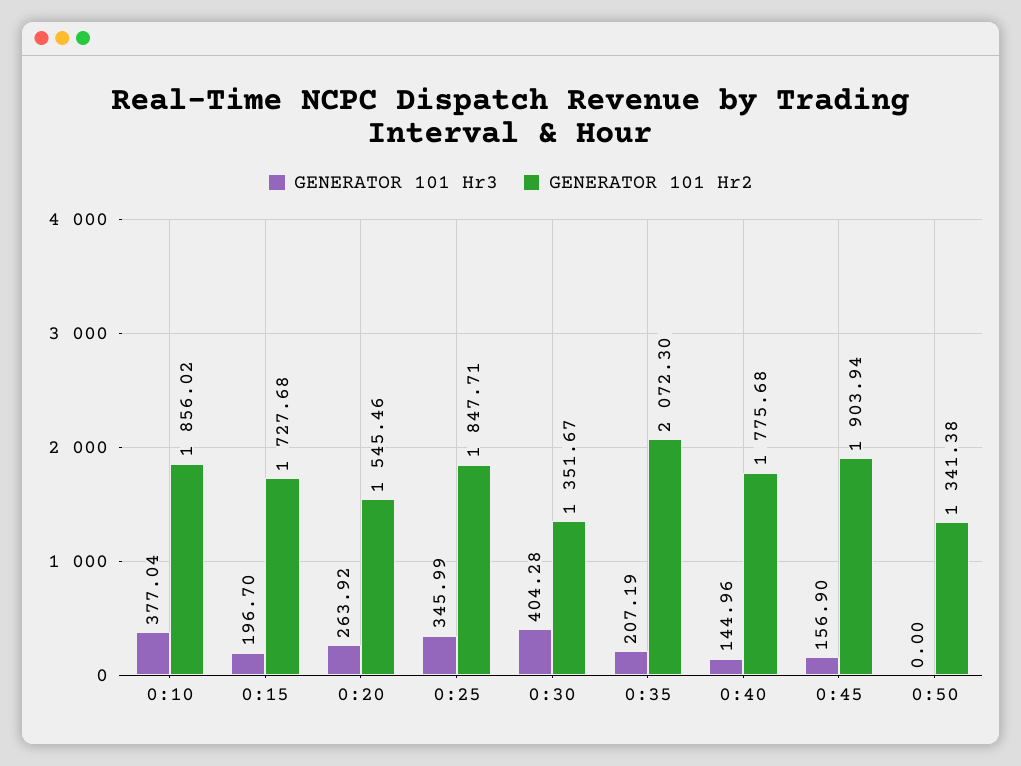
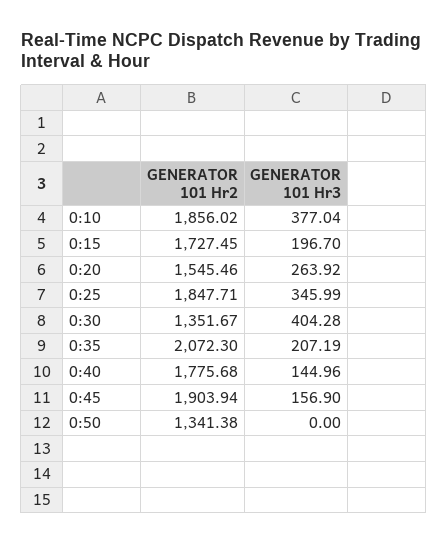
GENERATOR 101 Hr2, 0:15: 1727.68 -> 1727.45

